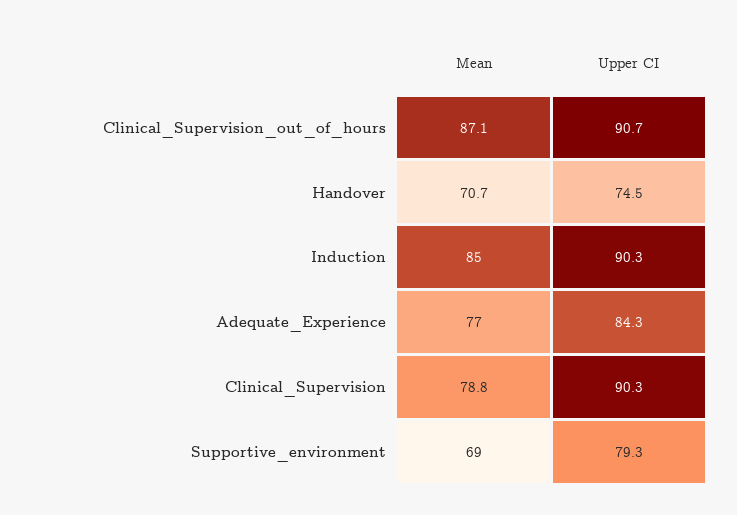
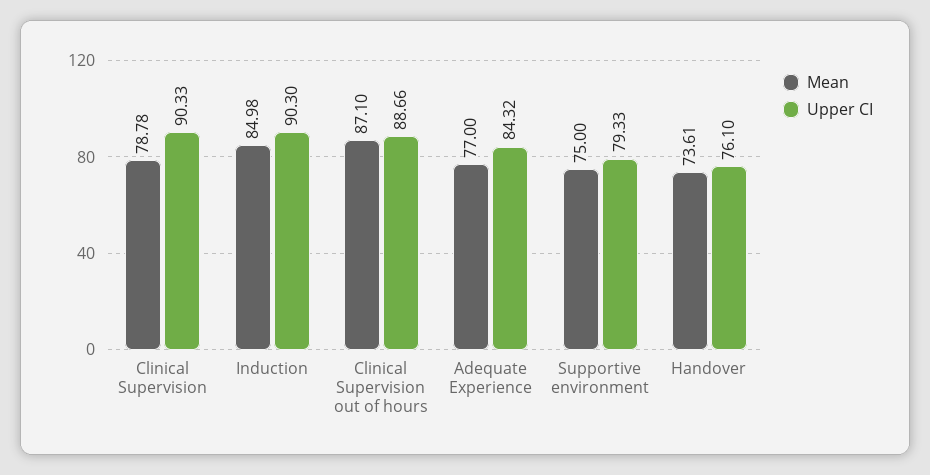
Upper CI, Clinical_Supervision_out_of_hours: 90.7 -> 88.66
Mean, Handover: 70.7 -> 73.61
Upper CI, Handover: 74.5 -> 76.1
Mean, Supportive_environment: 69 -> 75

